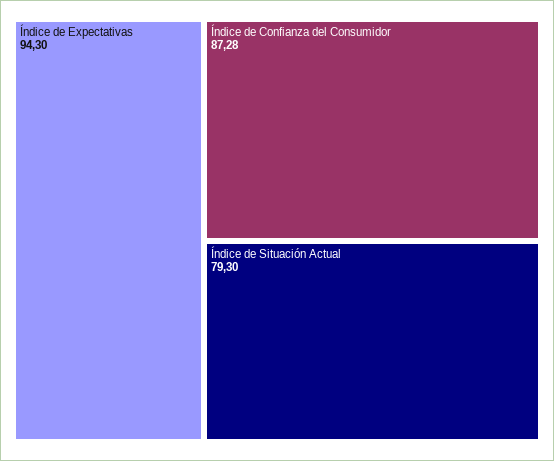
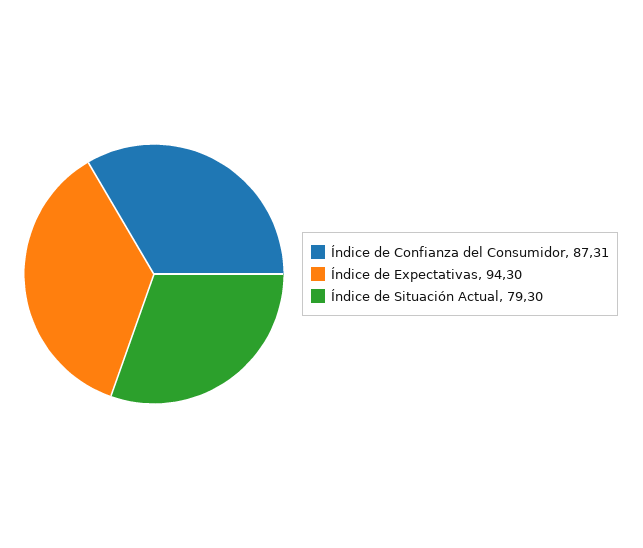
Índice de Confianza del Consumidor: 87.28 -> 87.31

